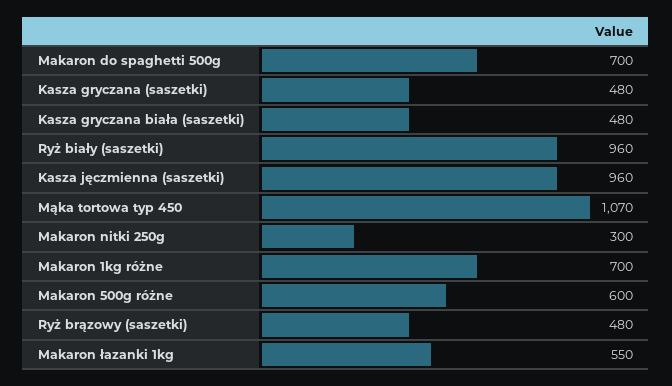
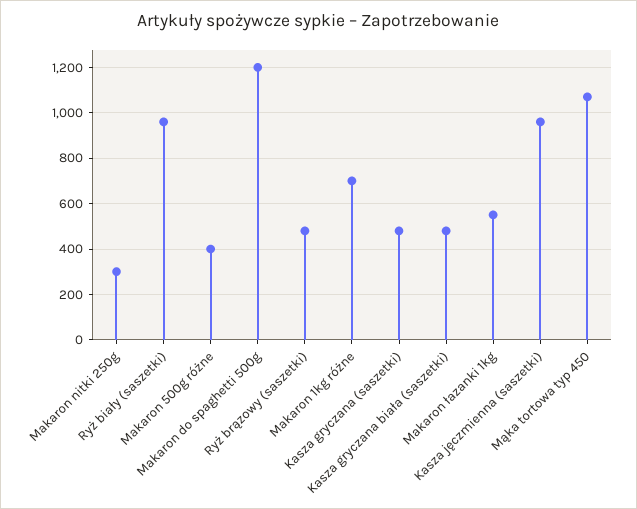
Makaron do spaghetti 500g: 700 -> 1200
Makaron 500g różne: 600 -> 400

